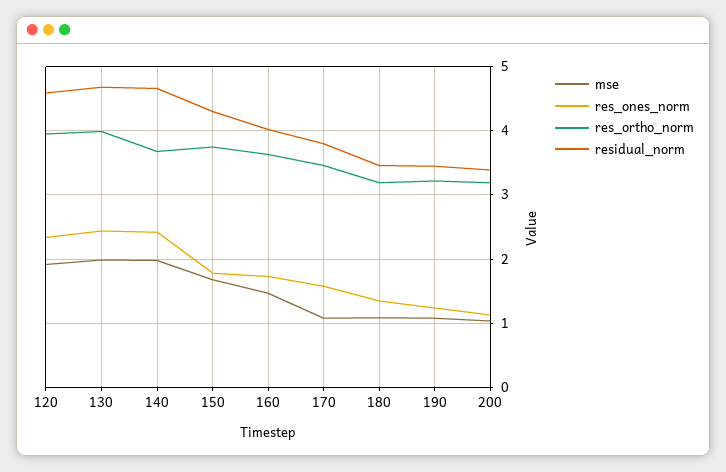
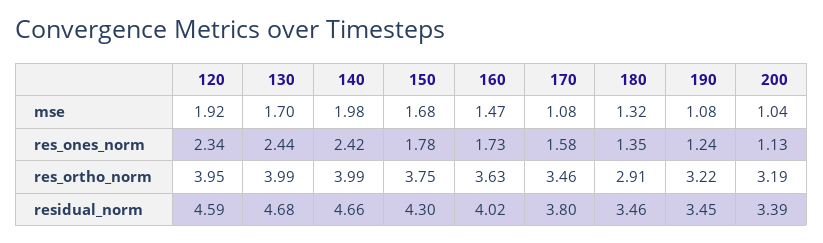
mse, 130: 2 -> 1.7
res_ortho_norm, 140: 3.7 -> 3.99
mse, 180: 1.1 -> 1.32
res_ortho_norm, 180: 3.2 -> 2.91

